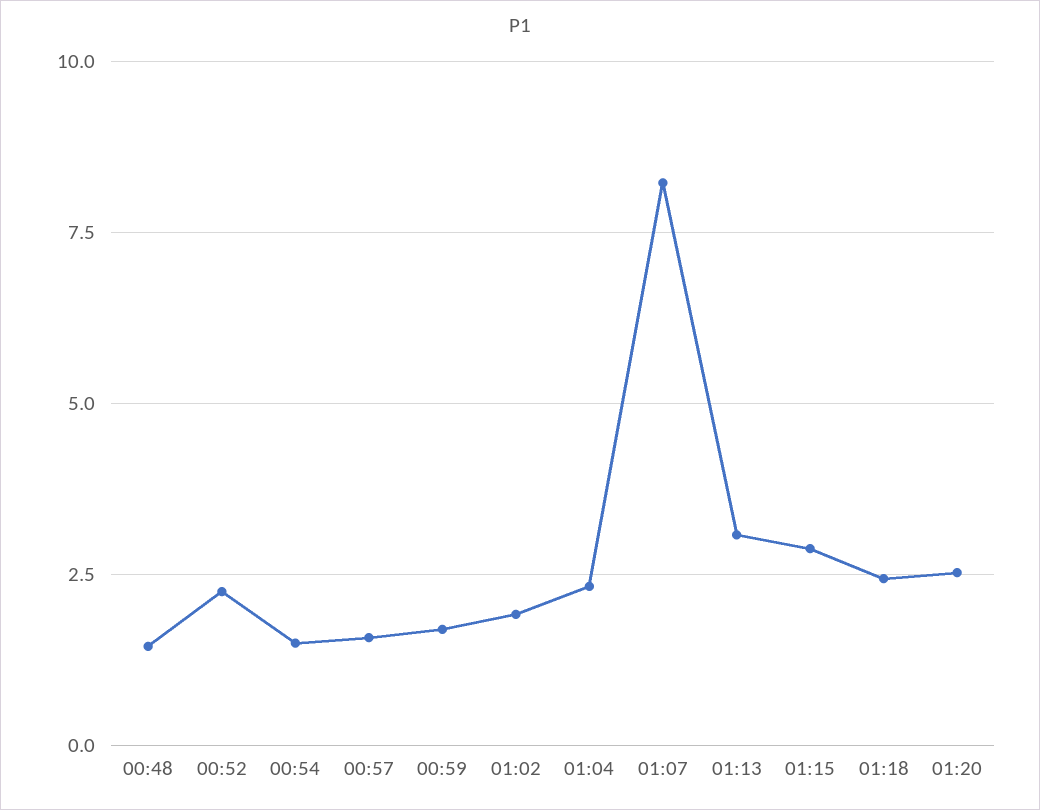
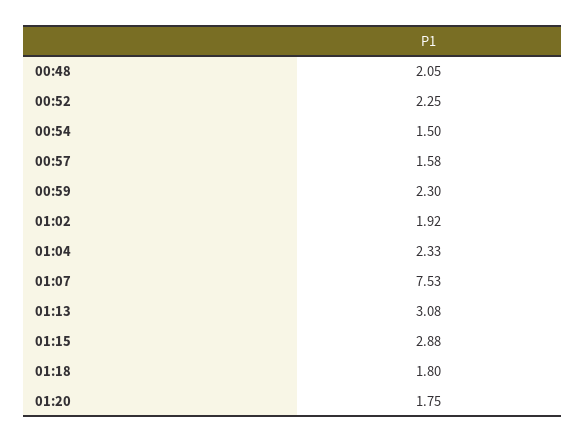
00:48: 1.5 -> 2.05
00:59: 1.75 -> 2.3
01:07: 8.25 -> 7.53
01:18: 2.5 -> 1.8
01:20: 2.5 -> 1.75

